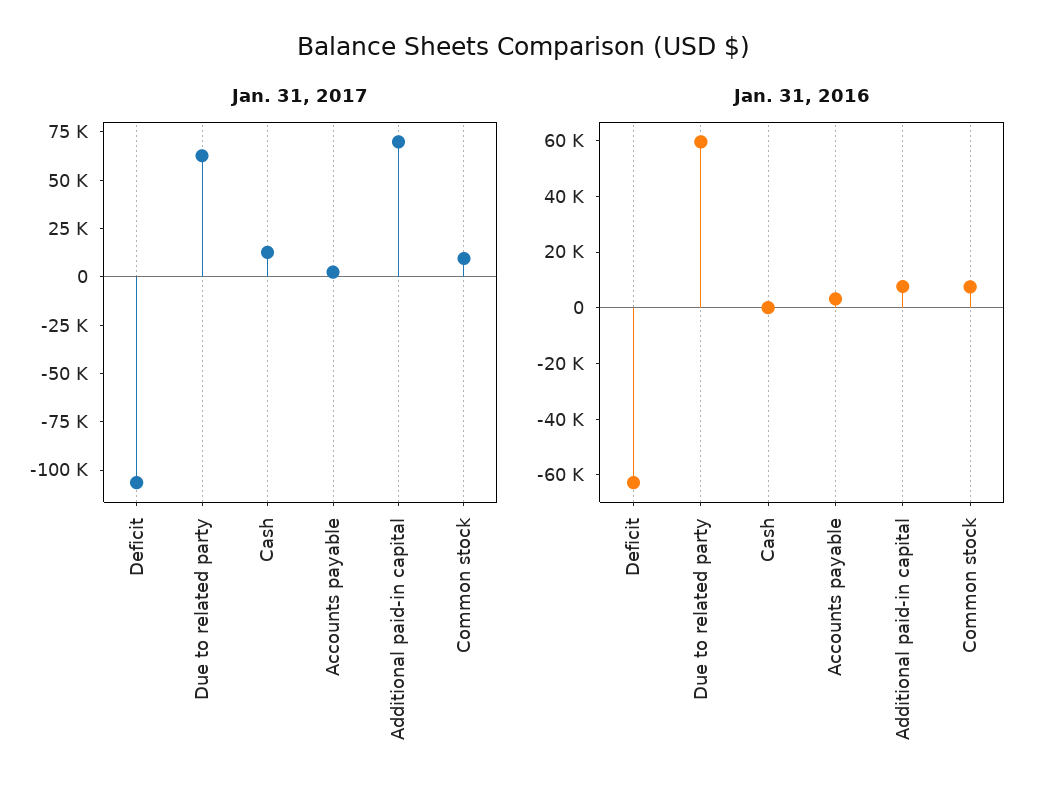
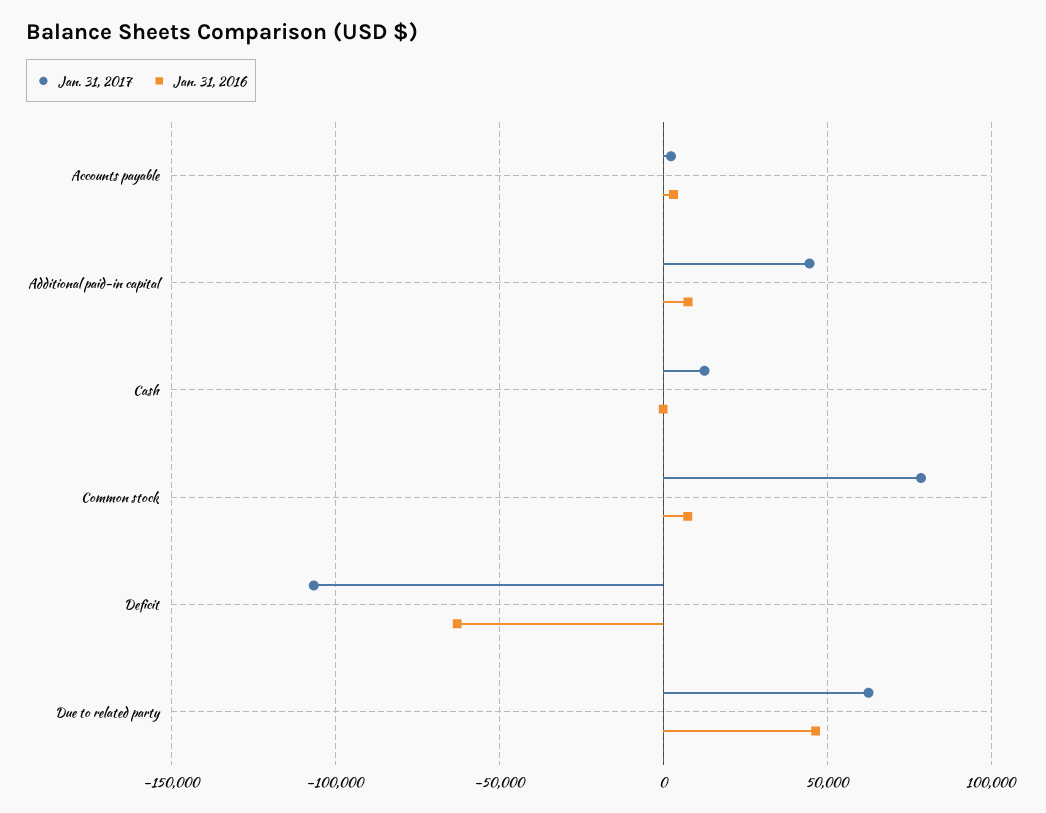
Jan. 31, 2017, Additional paid-in capital: 70000 -> 45000
Jan. 31, 2017, Common stock: 10000 -> 80000
Jan. 31, 2016, Due to related party: 60000 -> 45000

